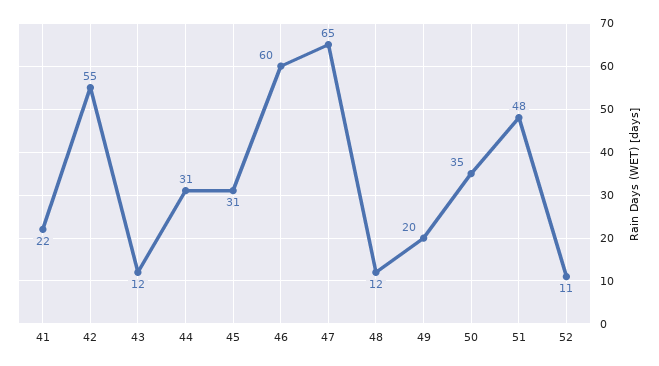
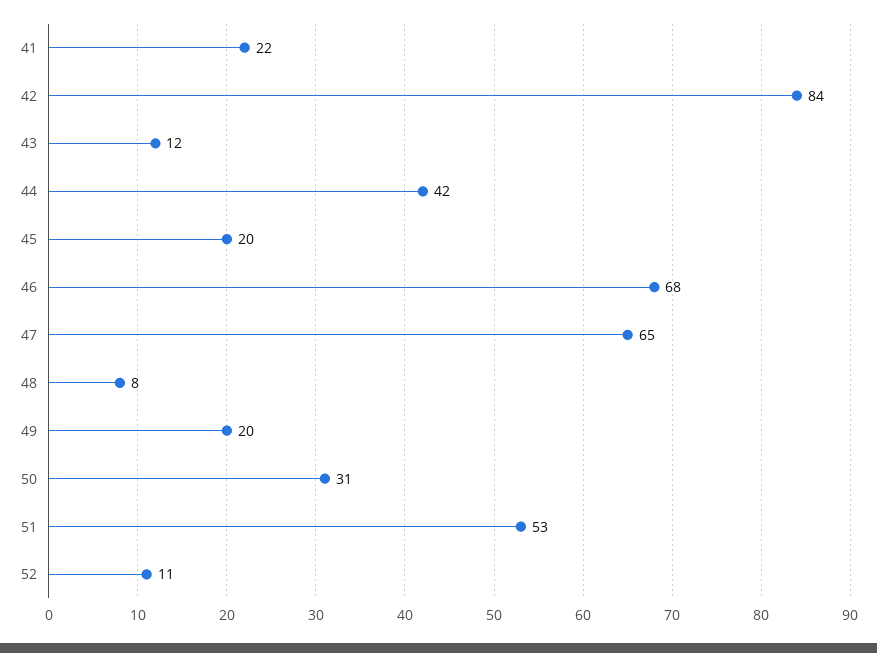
42: 55 -> 84
44: 31 -> 42
45: 31 -> 20
46: 60 -> 68
48: 12 -> 8
50: 35 -> 31
51: 48 -> 53

